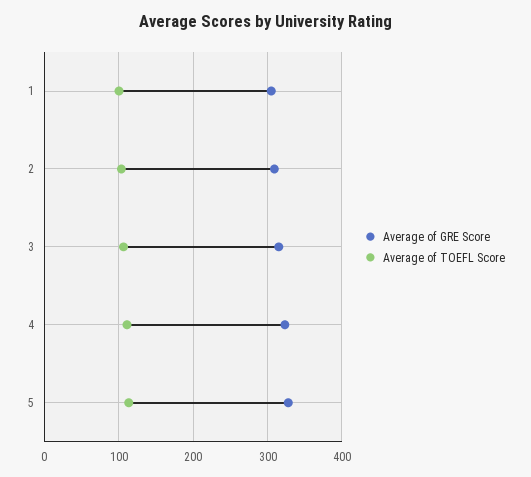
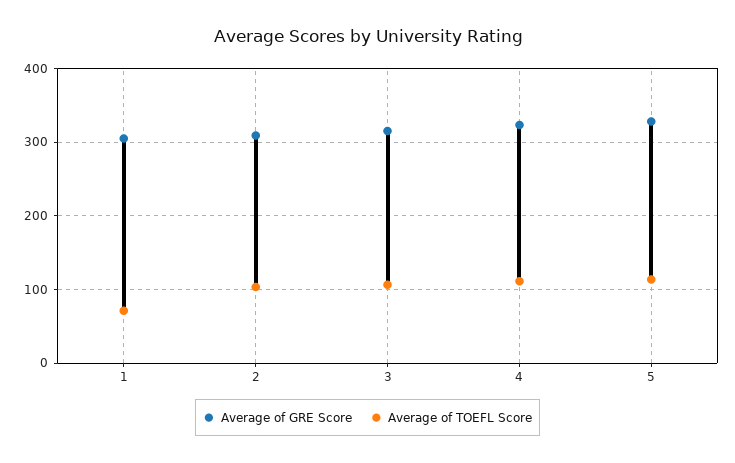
Average of TOEFL Score, 1: 100 -> 70

